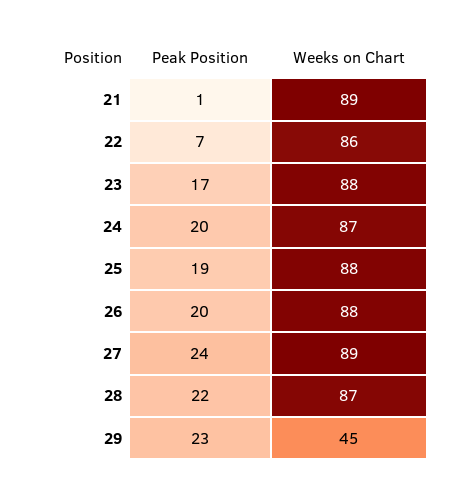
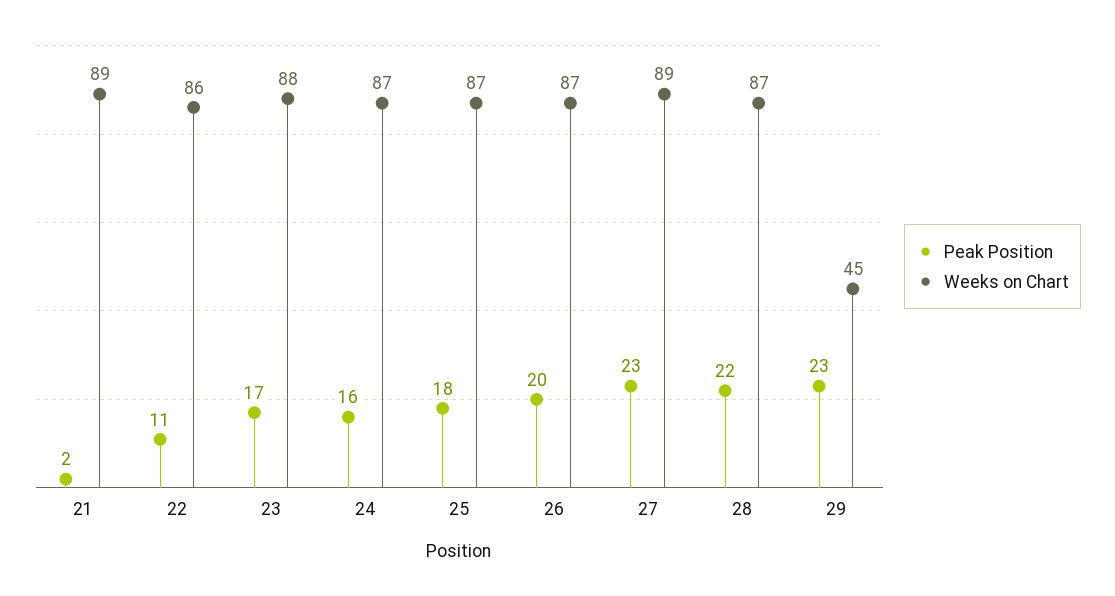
Peak Position, 21: 1 -> 2
Peak Position, 22: 7 -> 11
Peak Position, 24: 20 -> 16
Peak Position, 25: 19 -> 18
Weeks on Chart, 25: 88 -> 87
Weeks on Chart, 26: 88 -> 87
Peak Position, 27: 24 -> 23

